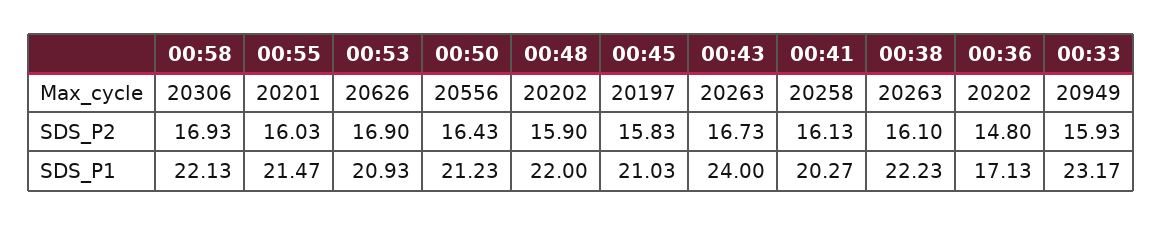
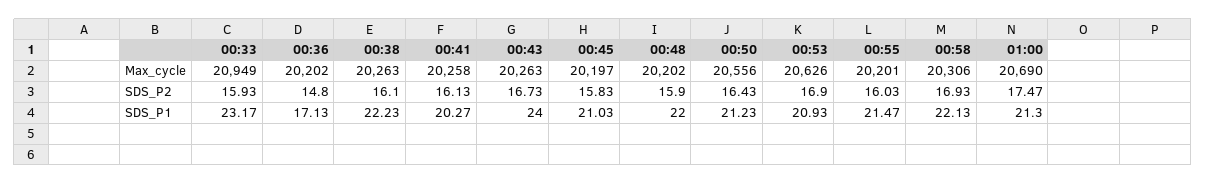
01:00, Max_cycle: none -> 20690
01:00, SDS_P2: none -> 17.47
01:00, SDS_P1: none -> 21.3

